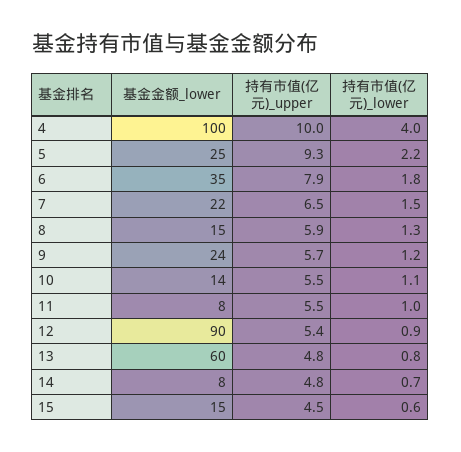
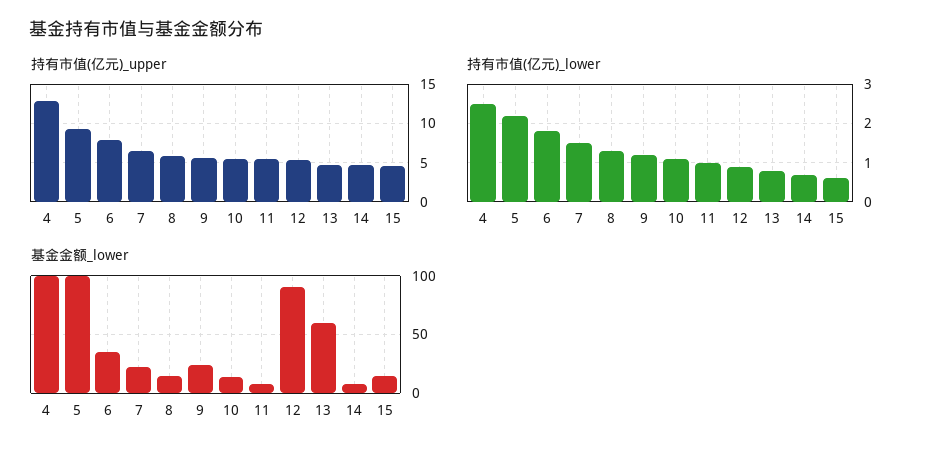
持有市值(亿元)_upper, 4: 10 -> 13
持有市值(亿元)_lower, 4: 4 -> 2.5
基金金额_lower, 5: 25 -> 100

